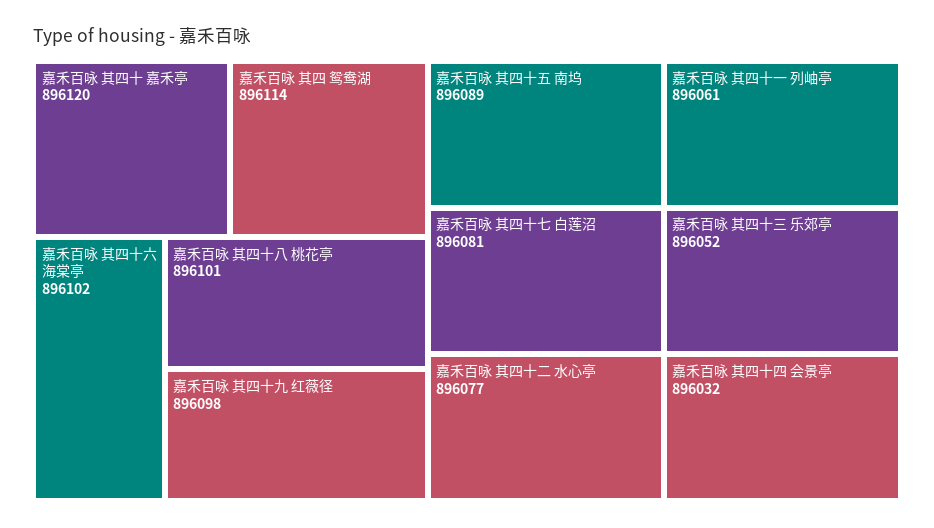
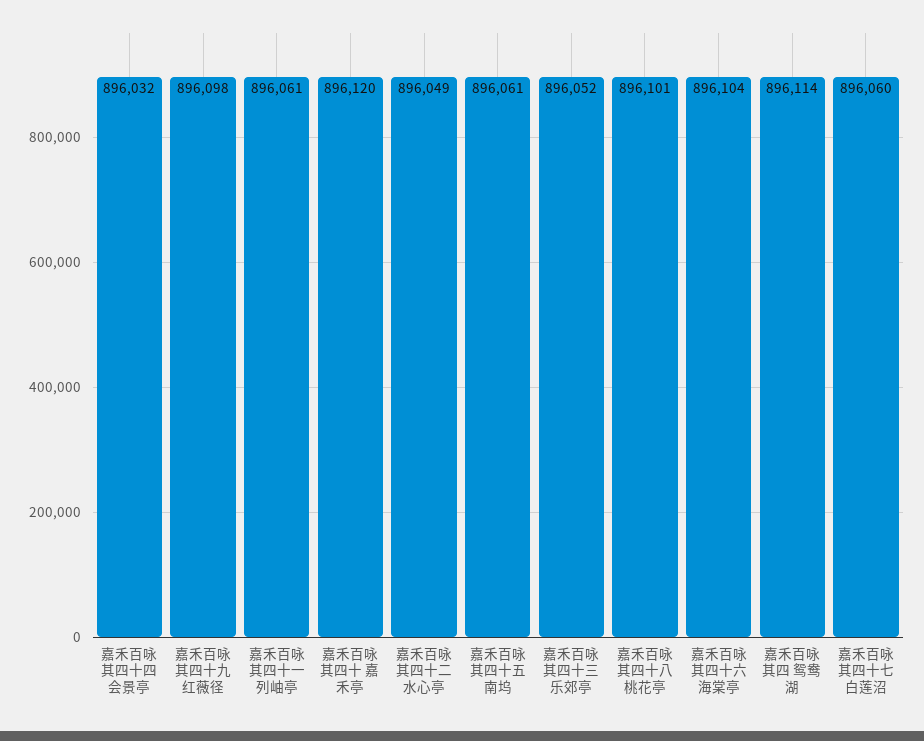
嘉禾百咏 其四十六 海棠亭: 896102 -> 896104
嘉禾百咏 其四十五 南坞: 896089 -> 896061
嘉禾百咏 其四十七 白莲沼: 896081 -> 896060
嘉禾百咏 其四十二 水心亭: 896077 -> 896049

